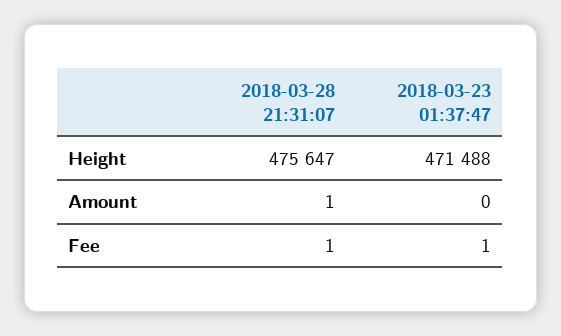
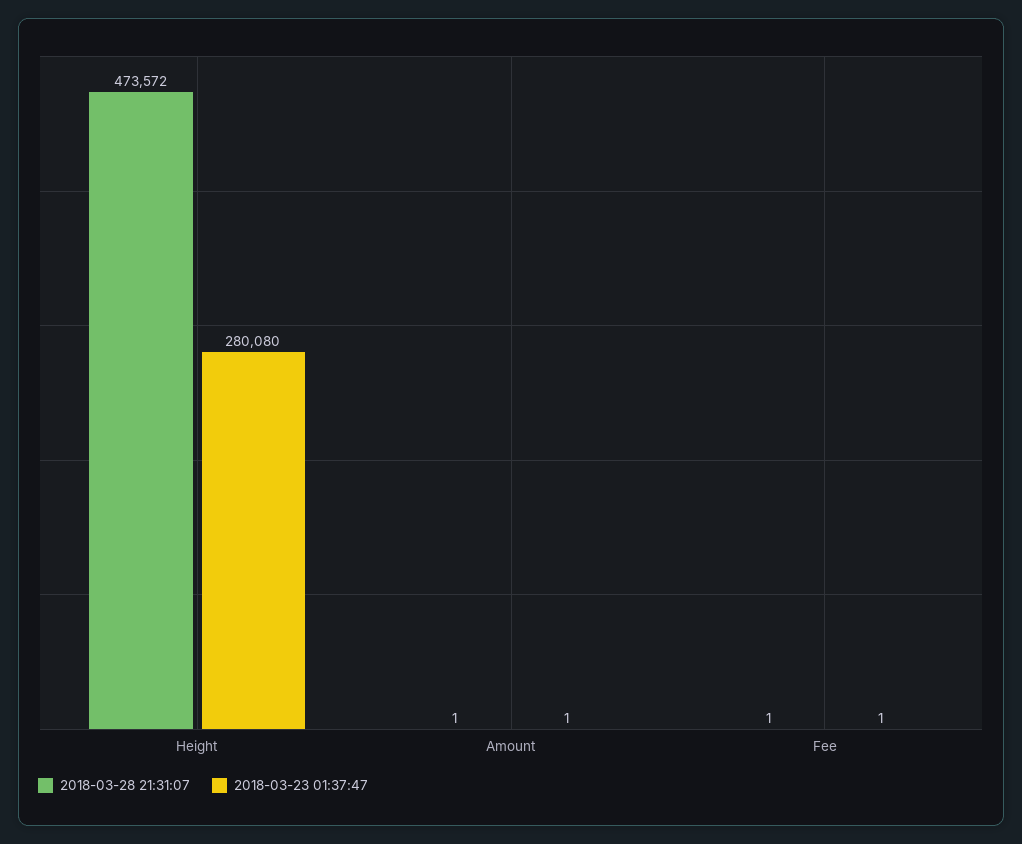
2018-03-28 21:31:07, Height: 475647 -> 473572
2018-03-23 01:37:47, Height: 471488 -> 280080
2018-03-23 01:37:47, Amount: 0 -> 1

